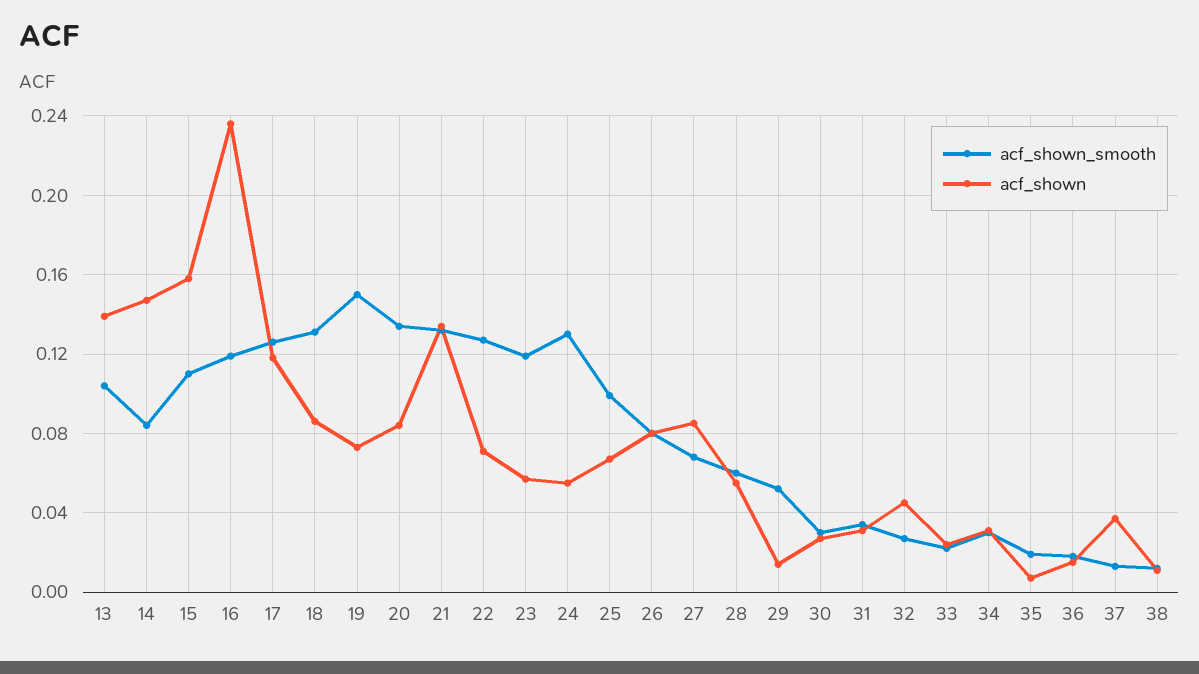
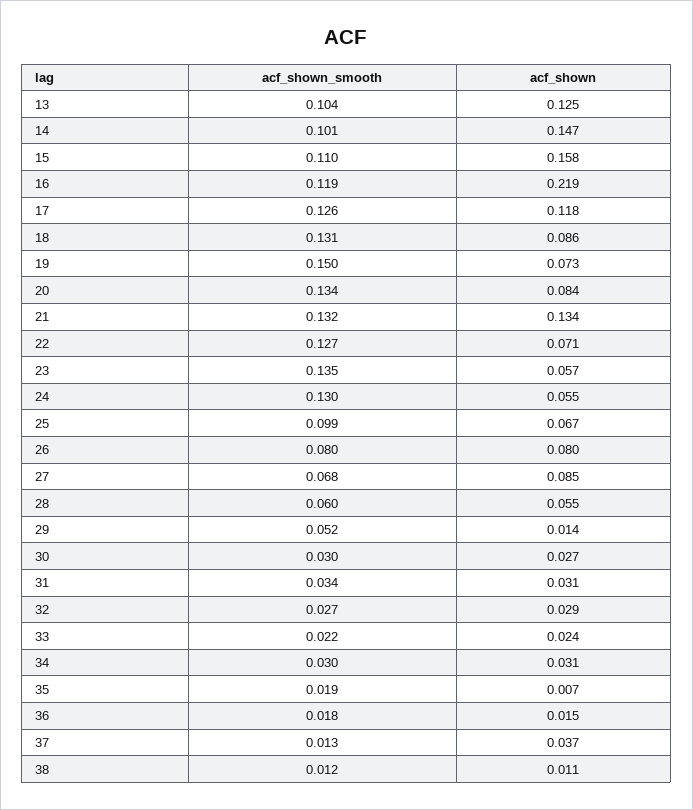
acf_shown, 13: 0.14 -> 0.125
acf_shown_smooth, 14: 0.085 -> 0.101
acf_shown, 16: 0.235 -> 0.219
acf_shown_smooth, 23: 0.12 -> 0.135
acf_shown, 32: 0.045 -> 0.029

